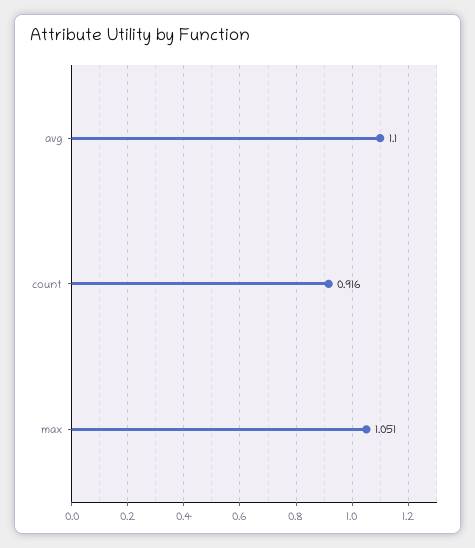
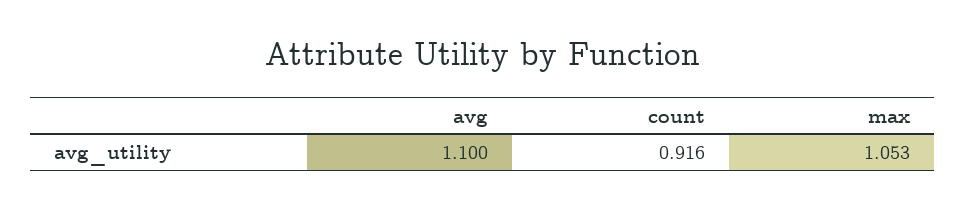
max: 1.051 -> 1.053

